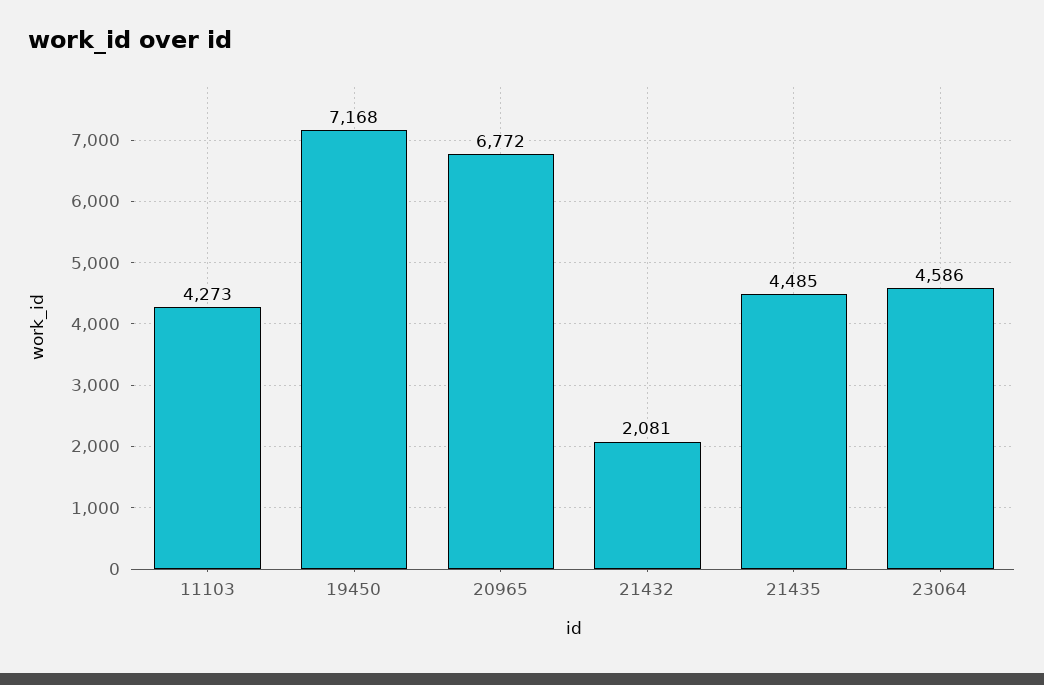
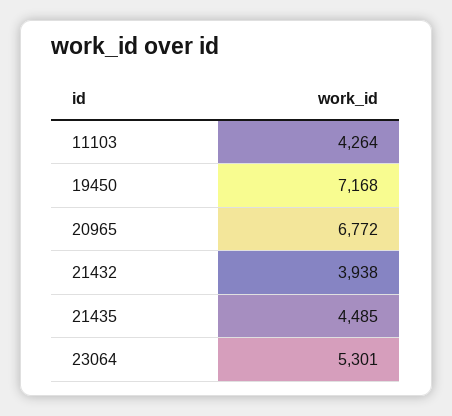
11103: 4273 -> 4264
21432: 2081 -> 3938
23064: 4586 -> 5301

